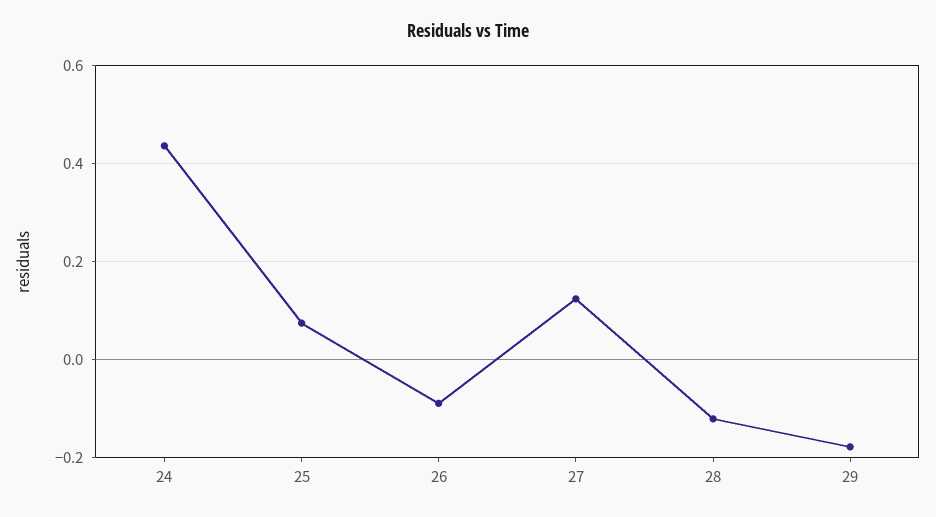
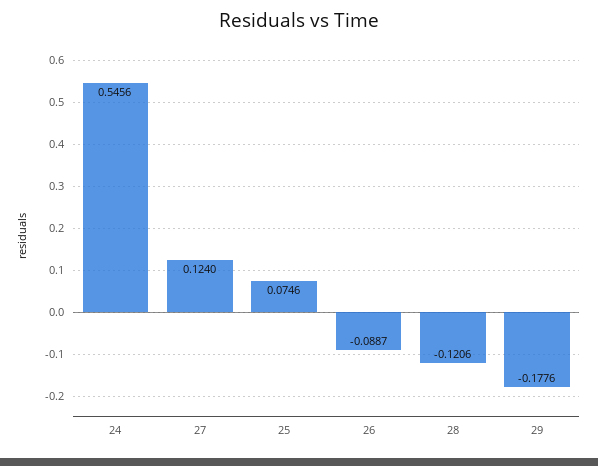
24: 0.44 -> 0.5456

